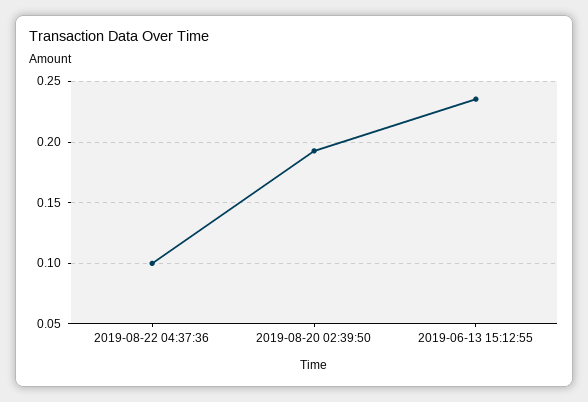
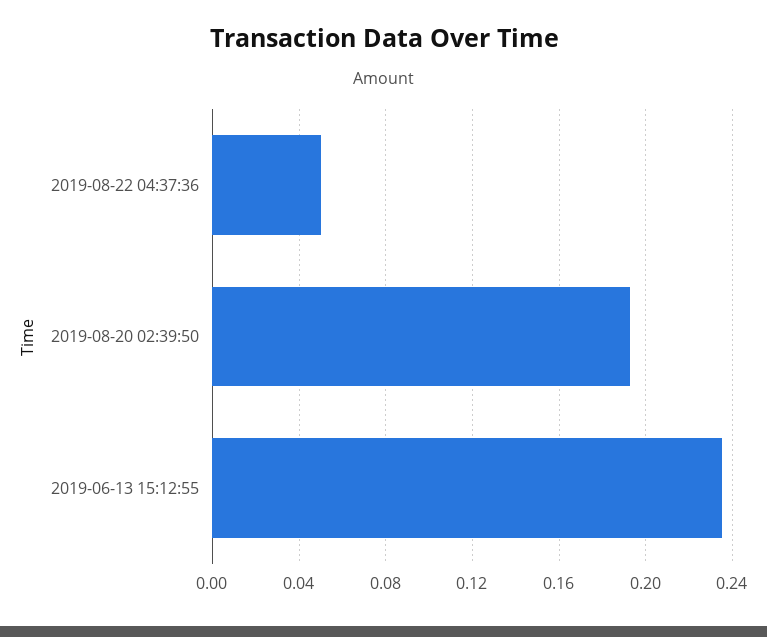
2019-08-22 04:37:36: 0.1 -> 0.05

